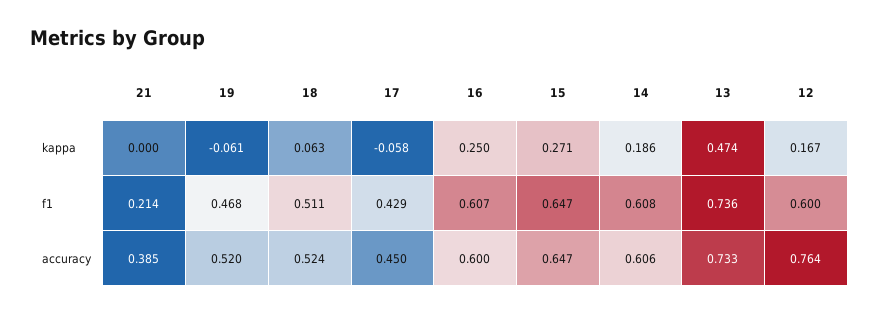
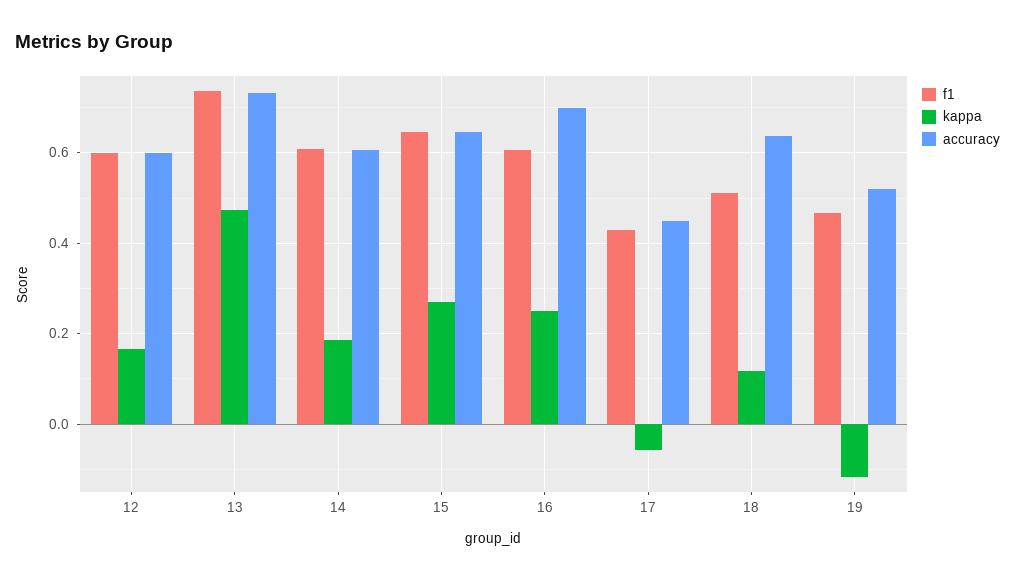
kappa, 21: 0 -> none
kappa, 19: -0.061 -> -0.12
kappa, 18: 0.063 -> 0.12
f1, 21: 0.214 -> none
accuracy, 21: 0.385 -> none
accuracy, 18: 0.524 -> 0.64
accuracy, 16: 0.6 -> 0.7
accuracy, 12: 0.764 -> 0.6

